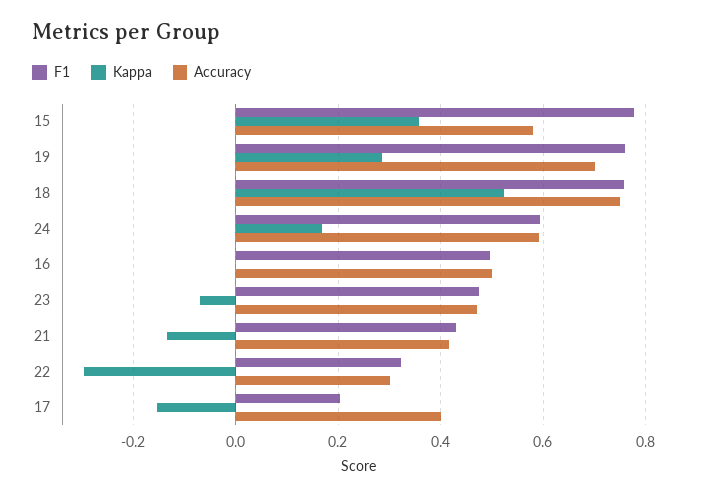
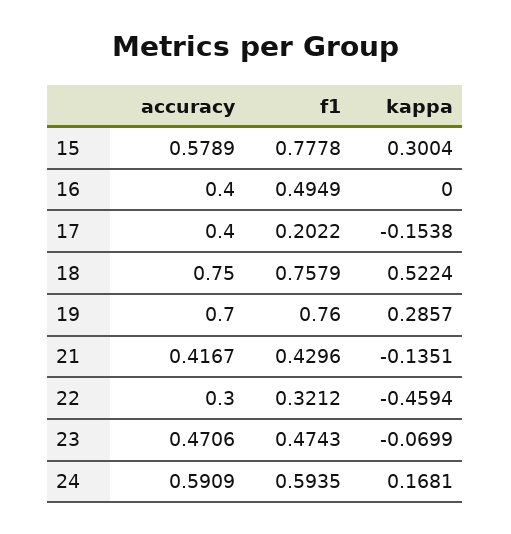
Kappa, 15: 0.36 -> 0.3004
Accuracy, 16: 0.5 -> 0.4
Kappa, 22: -0.3 -> -0.4594

